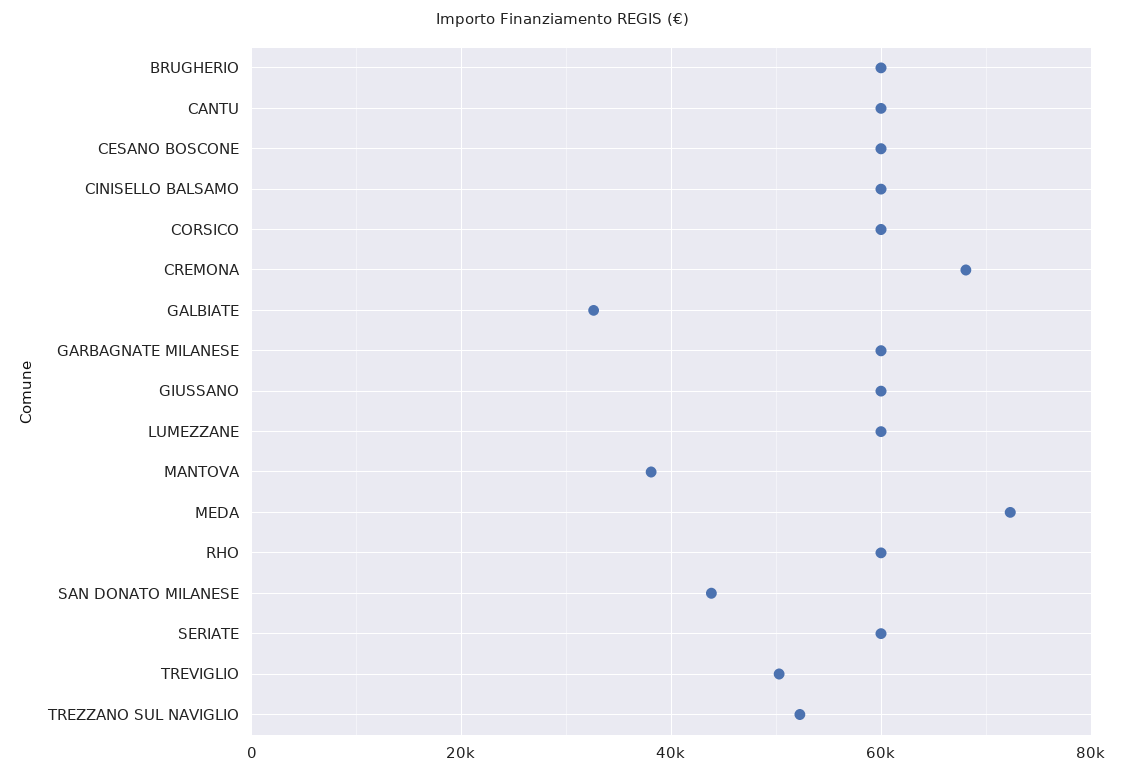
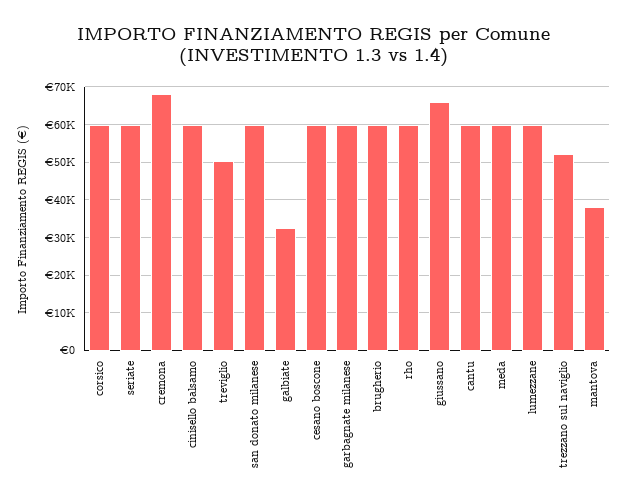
GIUSSANO: 60000 -> 66000
MEDA: 72000 -> 60000
SAN DONATO MILANESE: 44000 -> 60000

